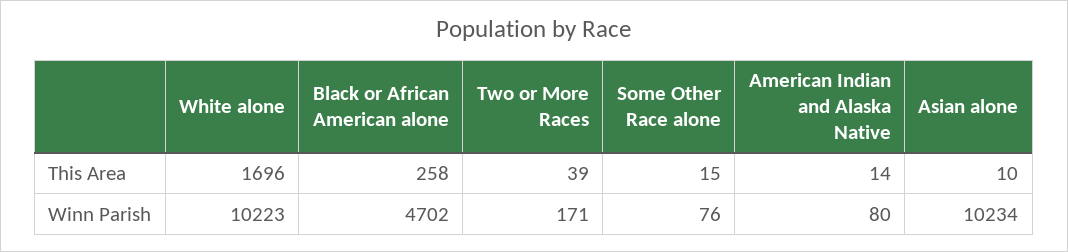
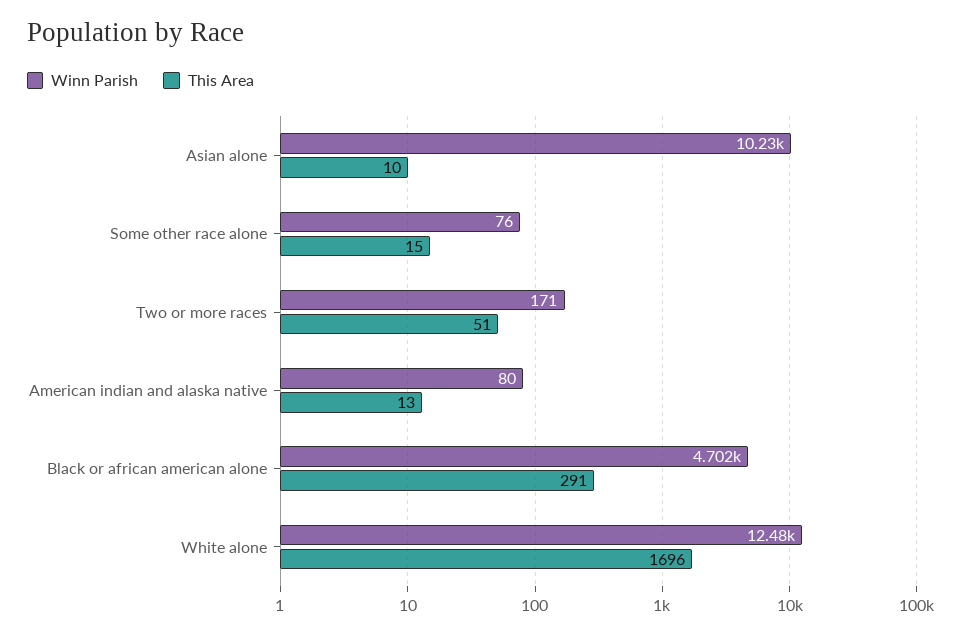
This Area, Black or African American alone: 258 -> 291
This Area, Two or More Races: 39 -> 51
This Area, American Indian and Alaska Native: 14 -> 13
Winn Parish, White alone: 10223 -> 12480

